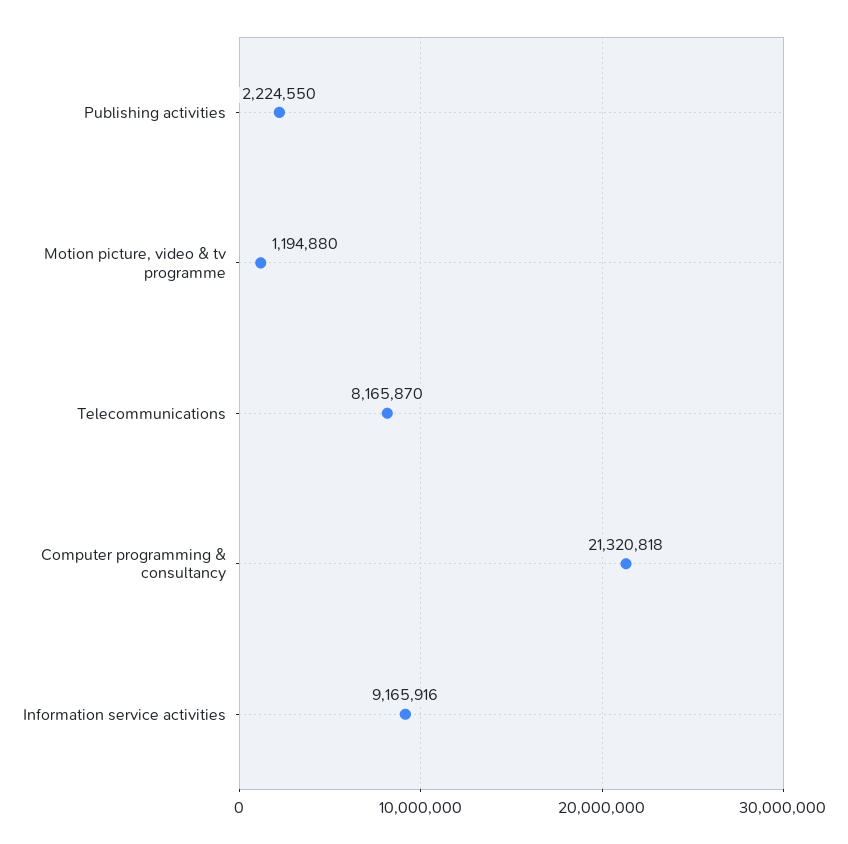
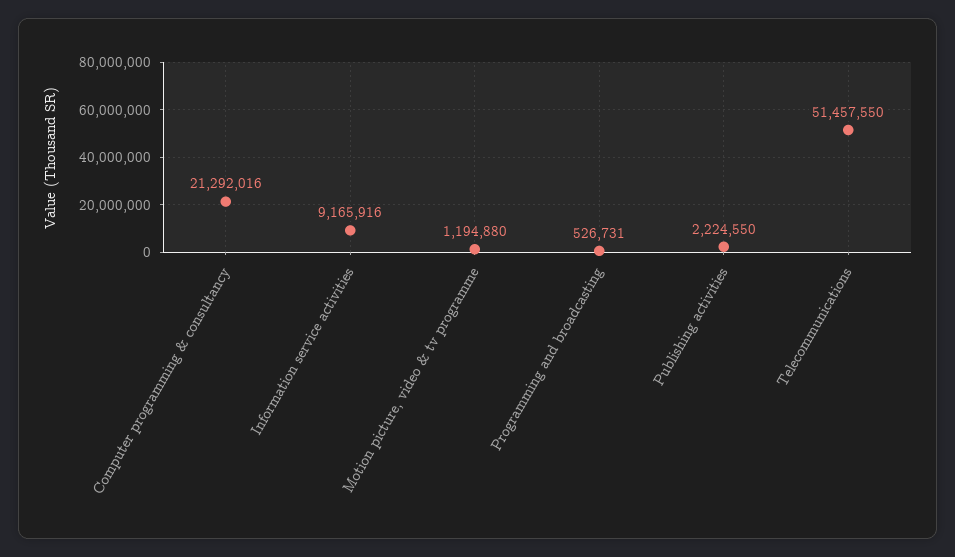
Telecommunications: 8165870 -> 51457550
Computer programming & consultancy: 21320818 -> 21292016
Programming and broadcasting: none -> 526731

